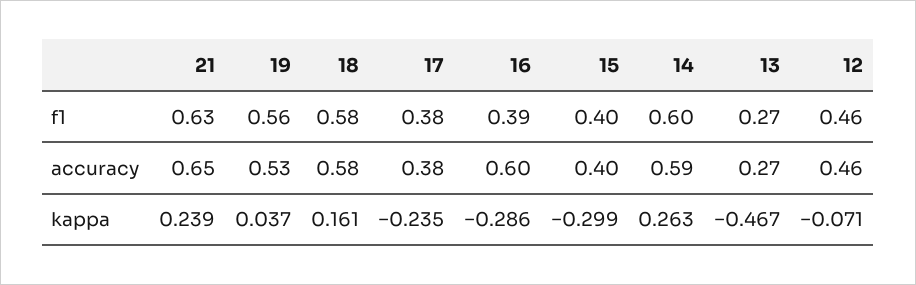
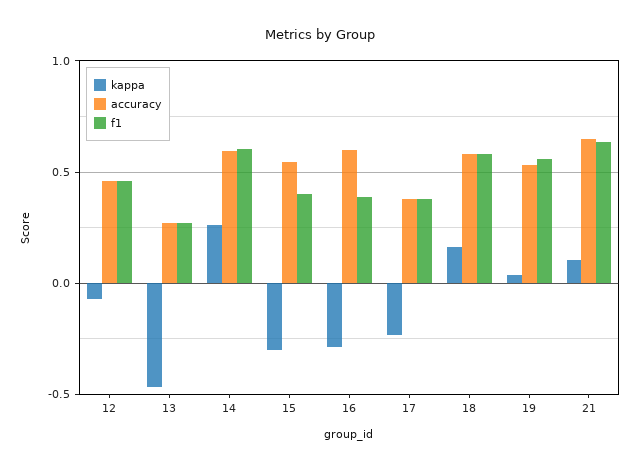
accuracy, 15: 0.4 -> 0.55
kappa, 21: 0.239 -> 0.1

